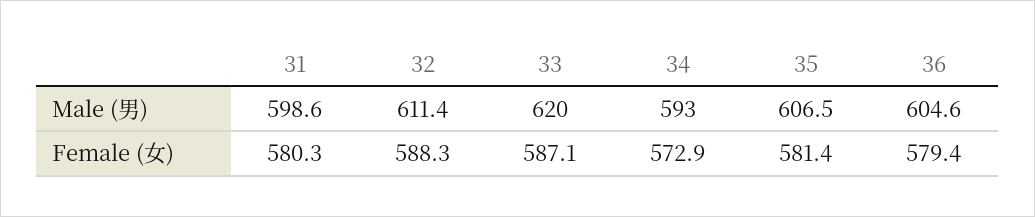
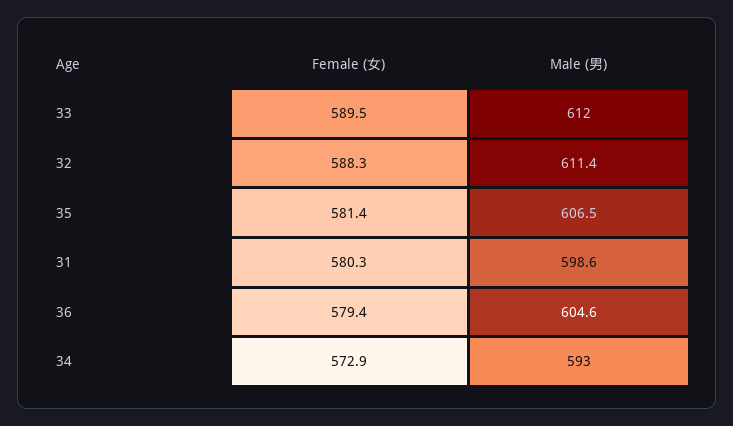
33, Male (男): 620 -> 612
33, Female (女): 587.1 -> 589.5

